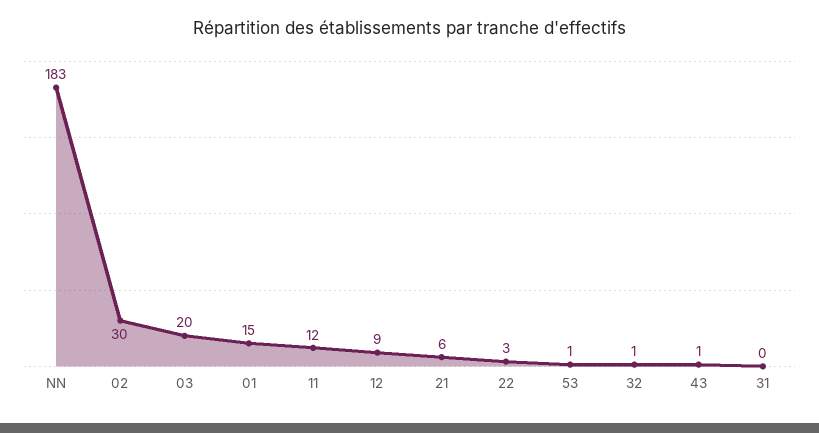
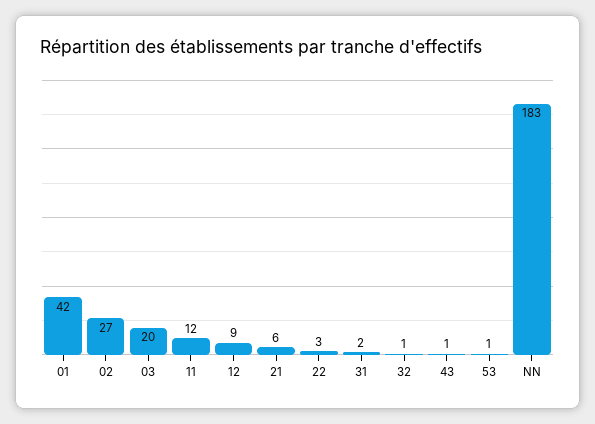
02: 30 -> 27
01: 15 -> 42
31: 0 -> 2

